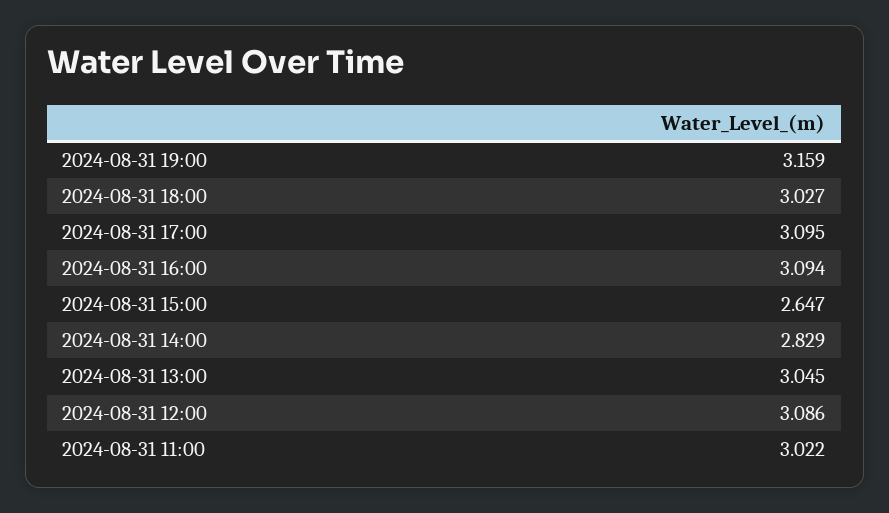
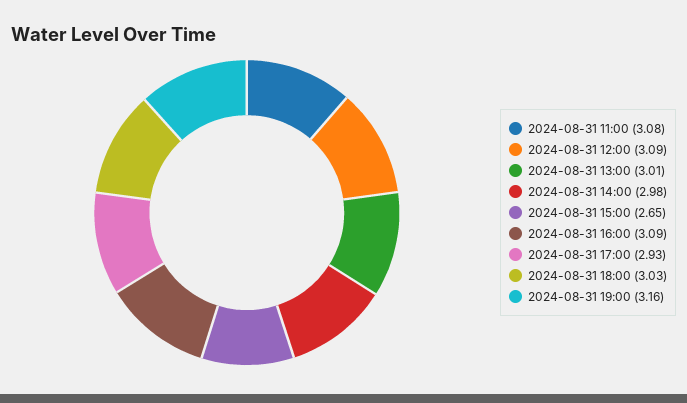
2024-08-31 17:00: 3.095 -> 2.93
2024-08-31 14:00: 2.829 -> 2.98
2024-08-31 13:00: 3.045 -> 3.01
2024-08-31 11:00: 3.022 -> 3.08

